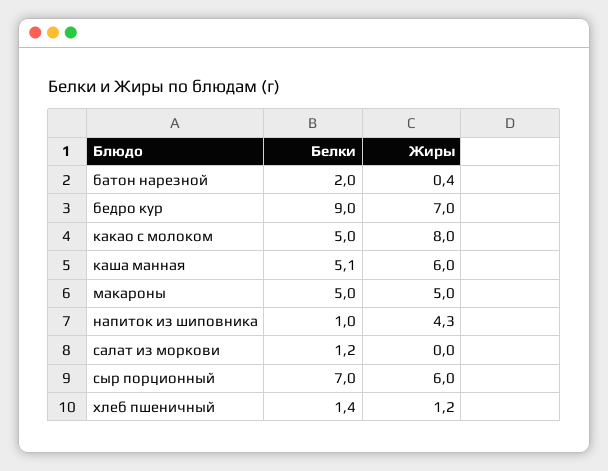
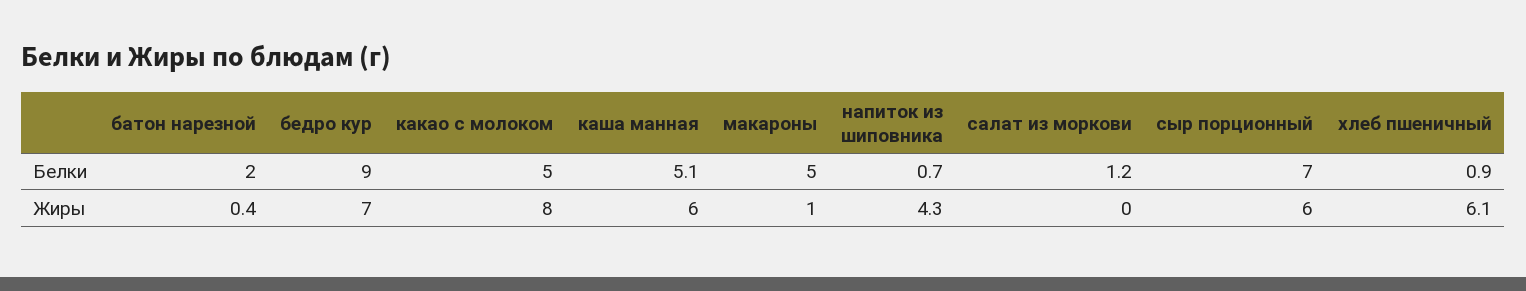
Жиры, макароны: 5 -> 1
Белки, напиток из шиповника: 1 -> 0.7
Белки, хлеб пшеничный: 1.4 -> 0.9
Жиры, хлеб пшеничный: 1.2 -> 6.1

